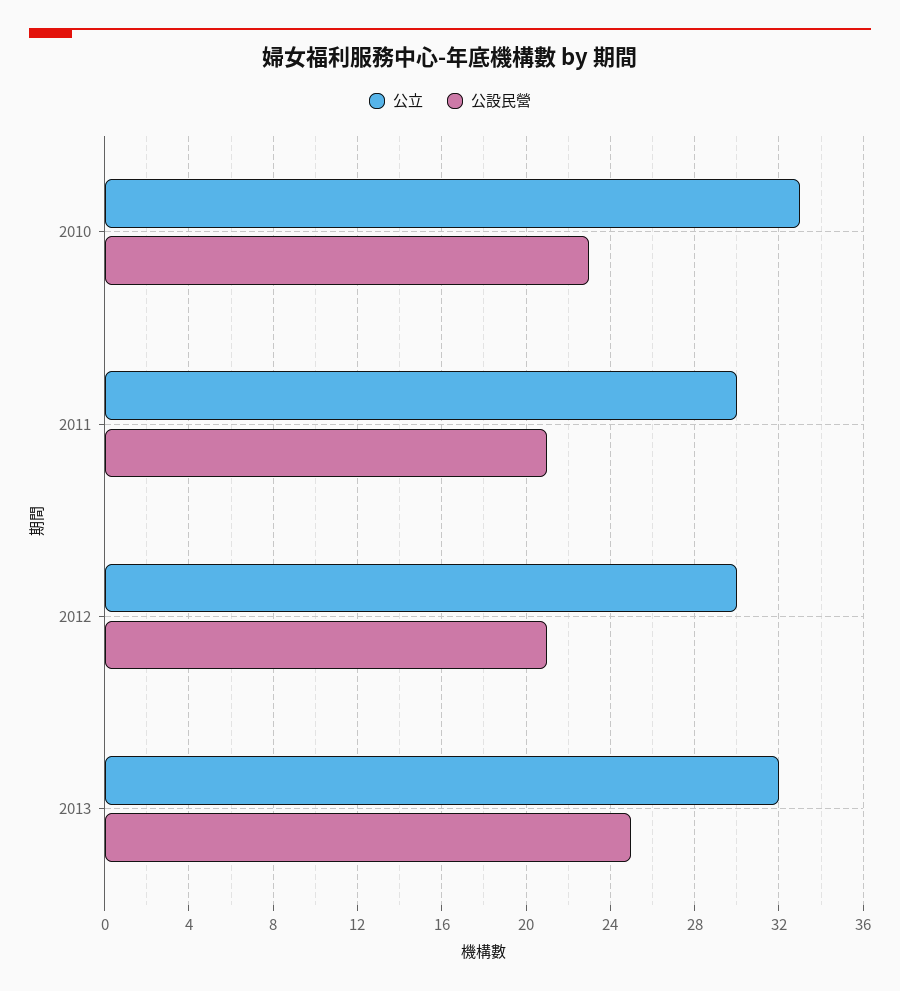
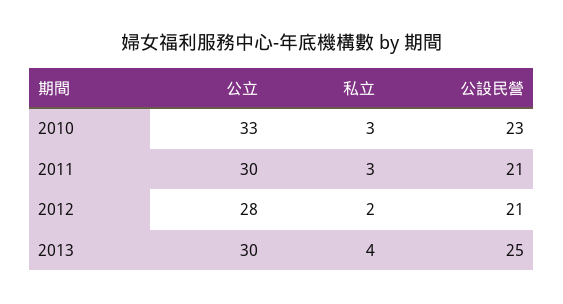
公立, 2012: 30 -> 28
公立, 2013: 32 -> 30
私立, 2010: none -> 3
私立, 2011: none -> 3
私立, 2012: none -> 2
私立, 2013: none -> 4

